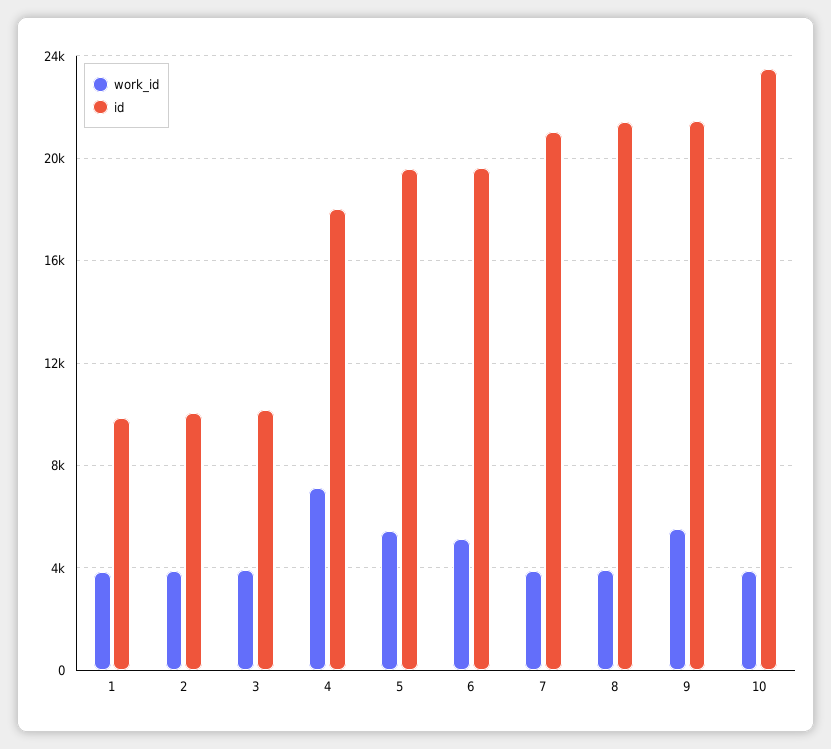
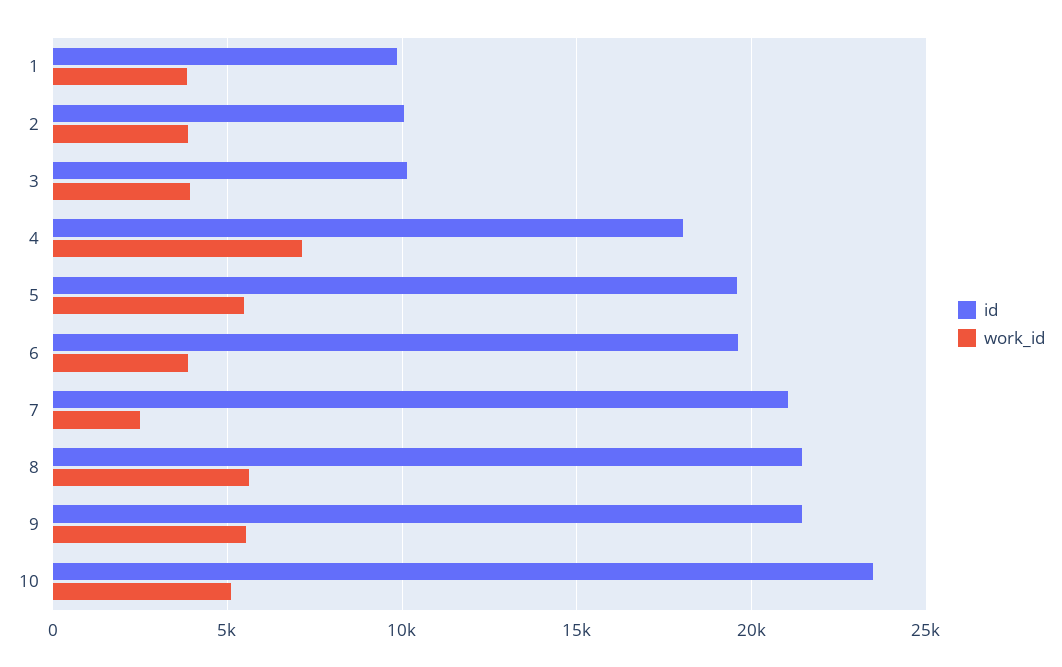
work_id, 6: 5000 -> 4000
work_id, 7: 4000 -> 2500
work_id, 8: 4000 -> 5500
work_id, 10: 4000 -> 5000

